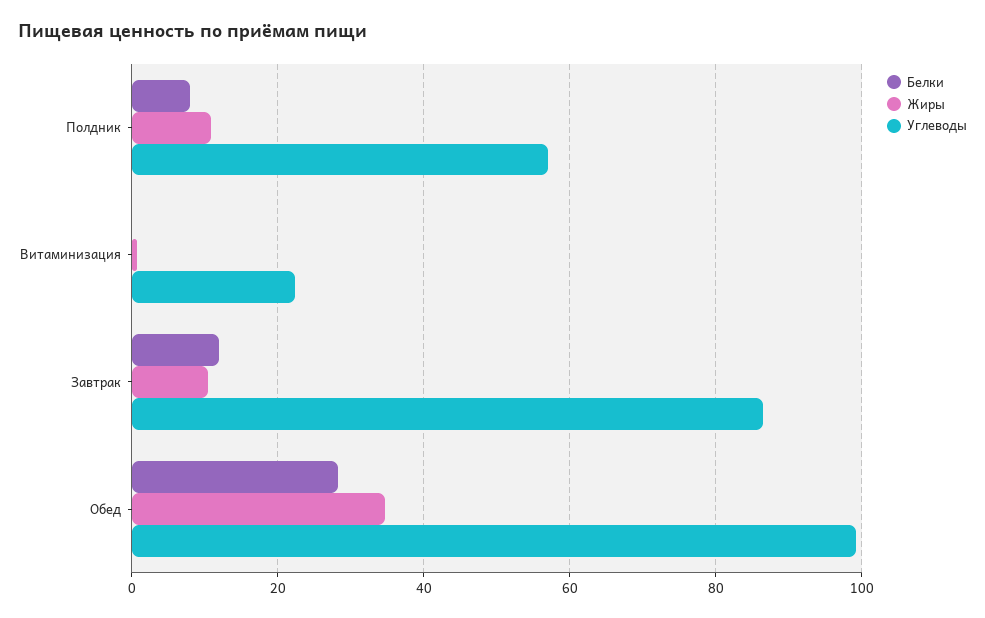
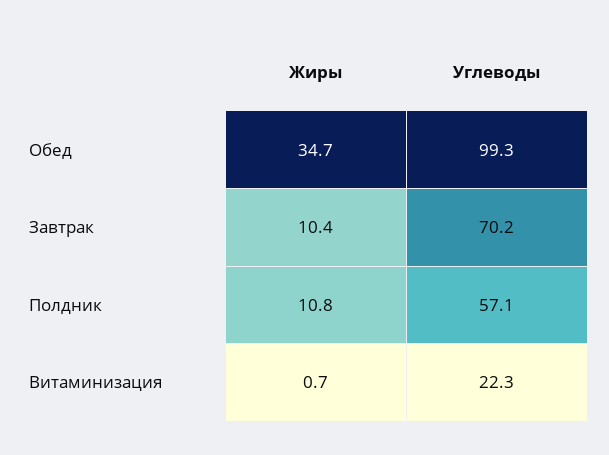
Белки, Полдник: 8 -> none
Белки, Витаминизация: 0 -> none
Белки, Завтрак: 12 -> none
Углеводы, Завтрак: 86 -> 70.2
Белки, Обед: 28 -> none

